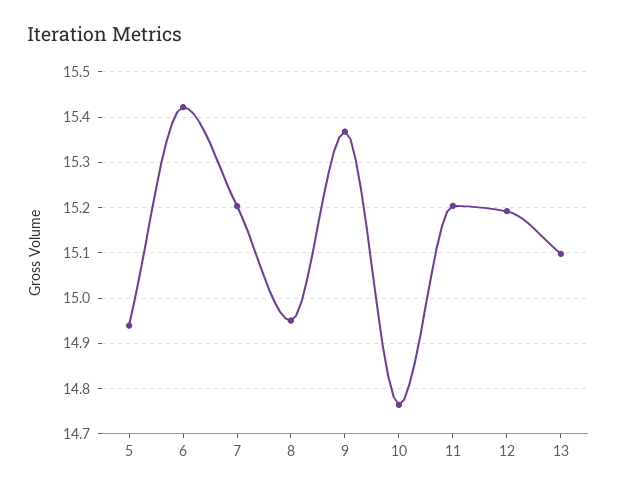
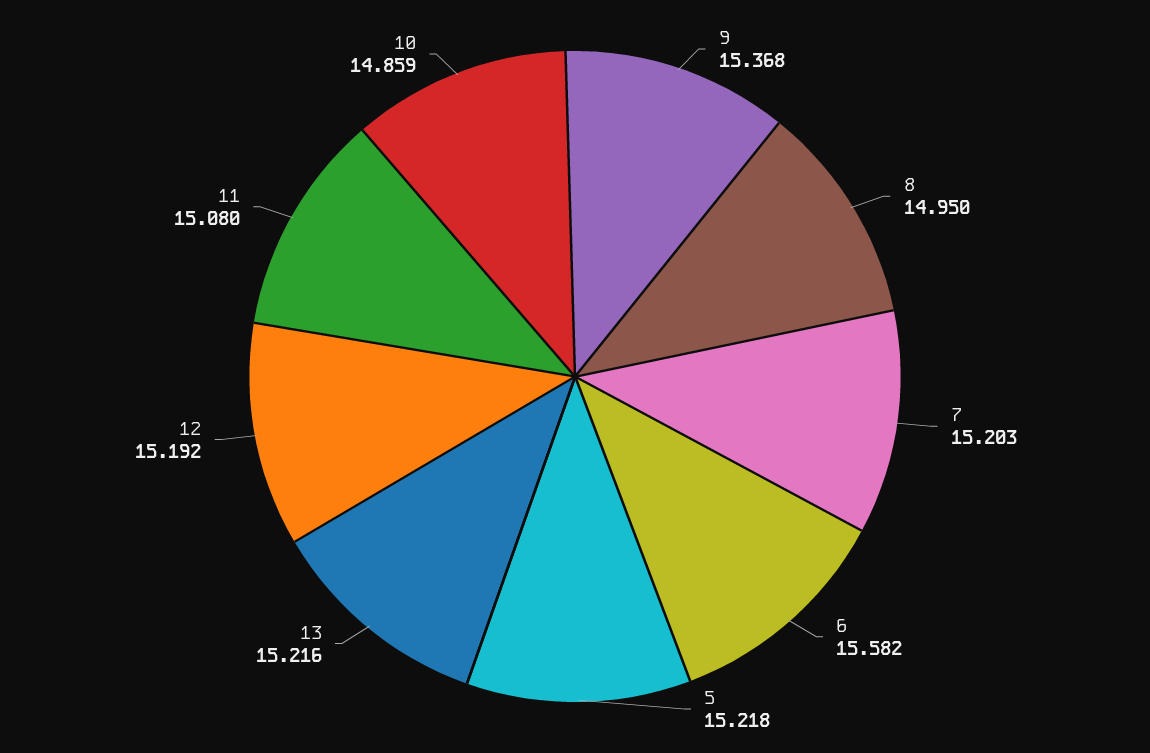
5: 14.94 -> 15.218
6: 15.42 -> 15.582
10: 14.76 -> 14.859
11: 15.2 -> 15.08
13: 15.1 -> 15.216

